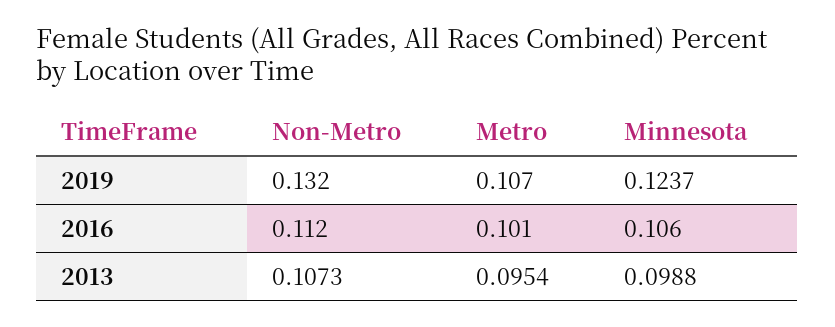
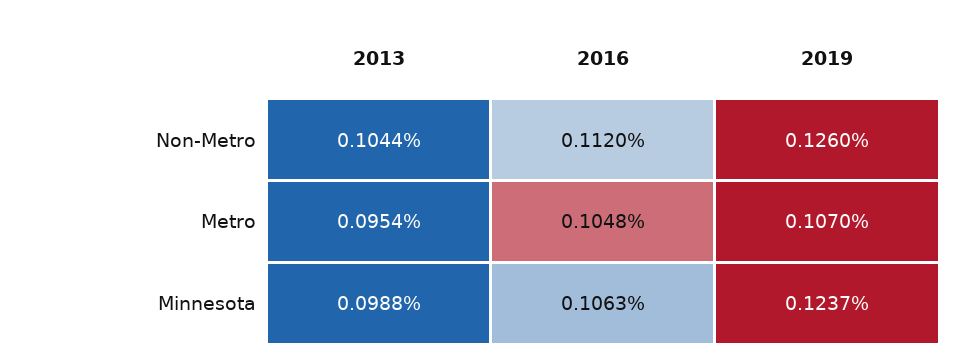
Non-Metro, 2019: 0.132 -> 0.126
Metro, 2016: 0.101 -> 0.1048
Minnesota, 2016: 0.106 -> 0.1063
Non-Metro, 2013: 0.1073 -> 0.1044

